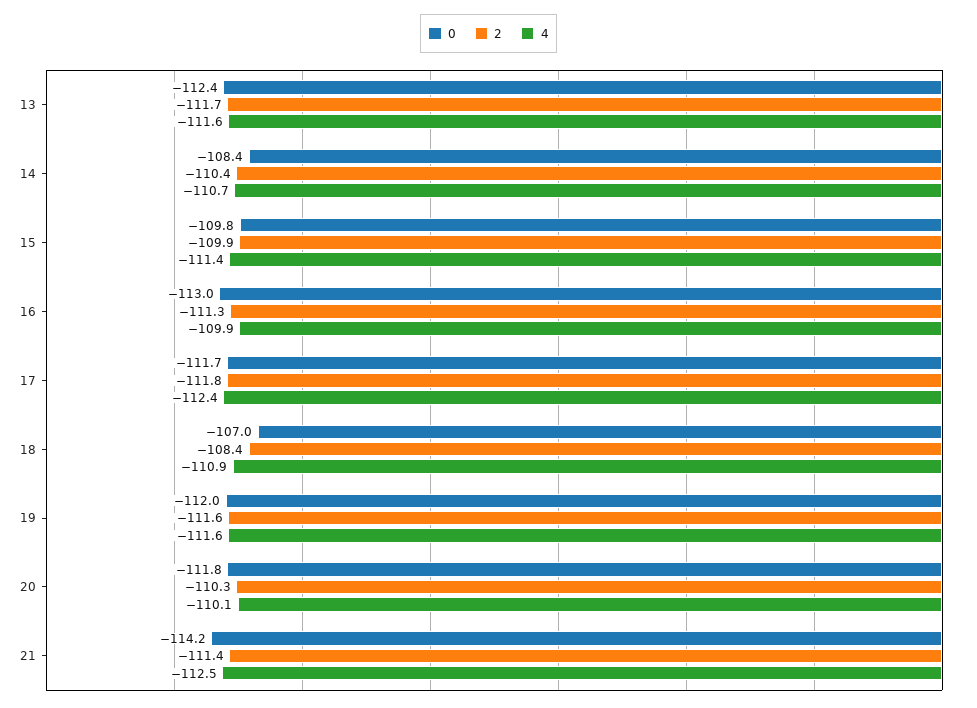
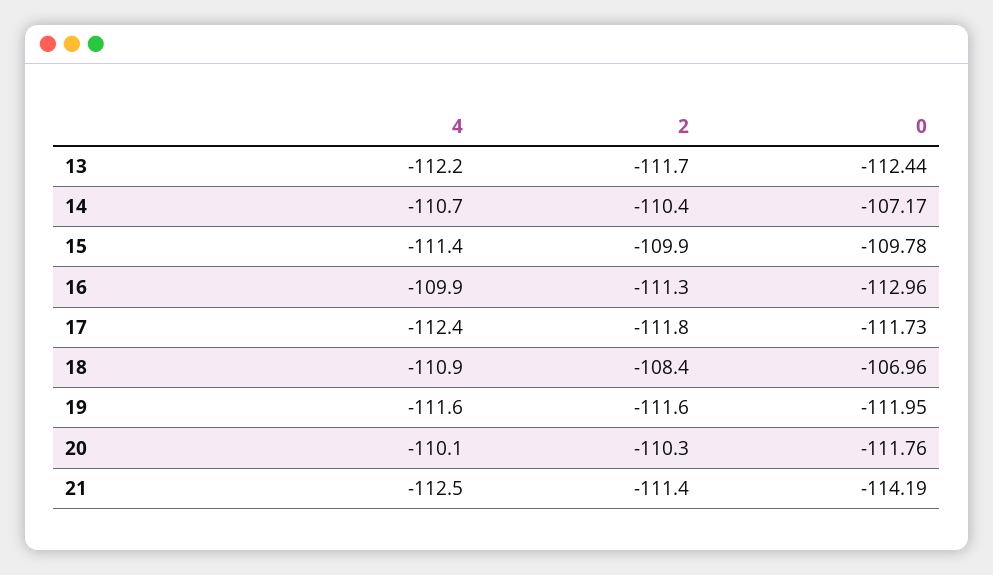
4, 13: -111.6 -> -112.2
0, 14: -108.4 -> -107.17

